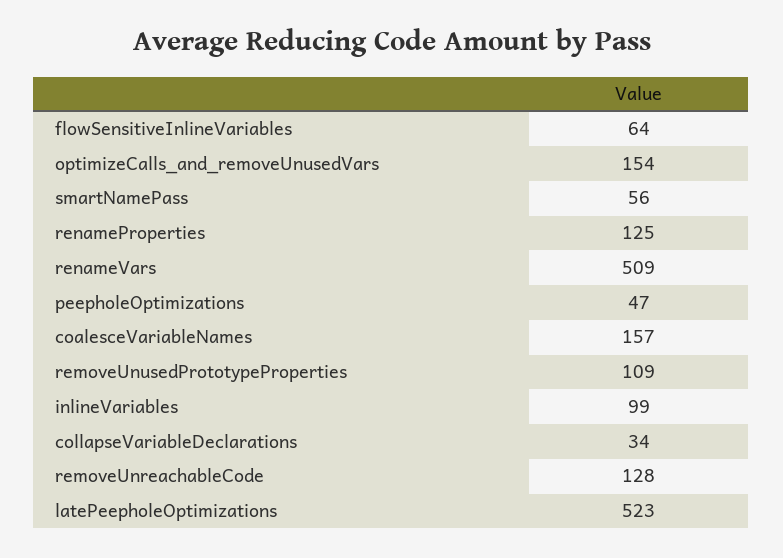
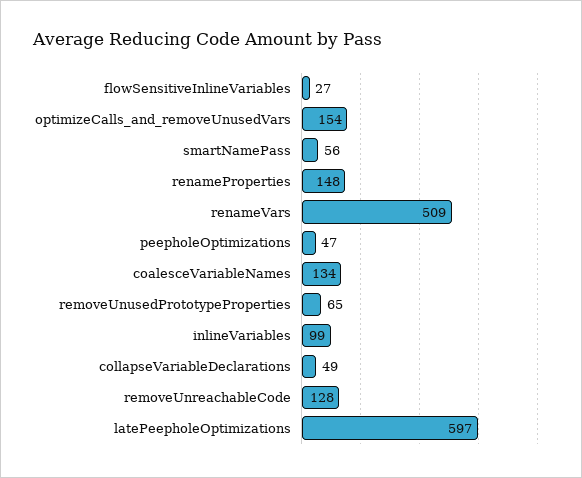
flowSensitiveInlineVariables: 64 -> 27
renameProperties: 125 -> 148
coalesceVariableNames: 157 -> 134
removeUnusedPrototypeProperties: 109 -> 65
collapseVariableDeclarations: 34 -> 49
latePeepholeOptimizations: 523 -> 597

